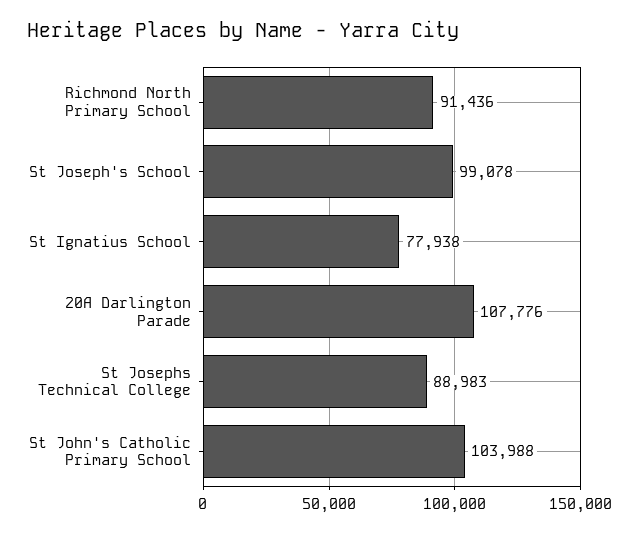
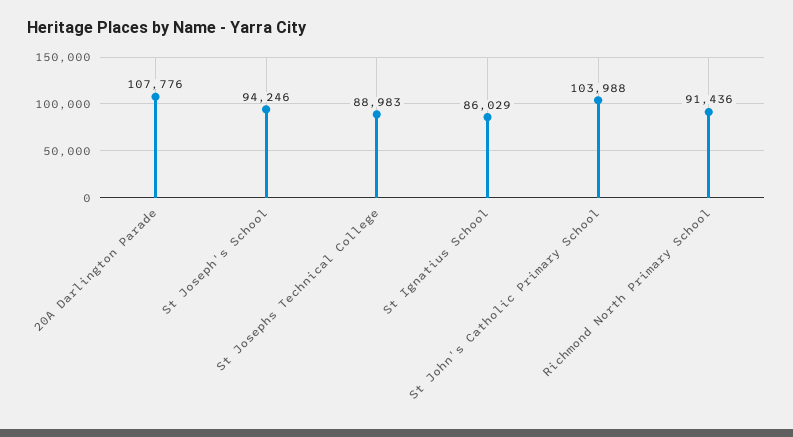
St Joseph's School: 99078 -> 94246
St Ignatius School: 77938 -> 86029

